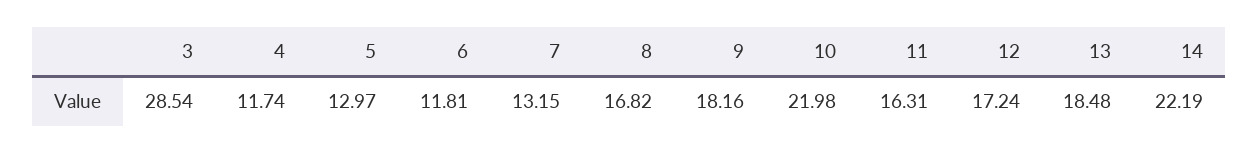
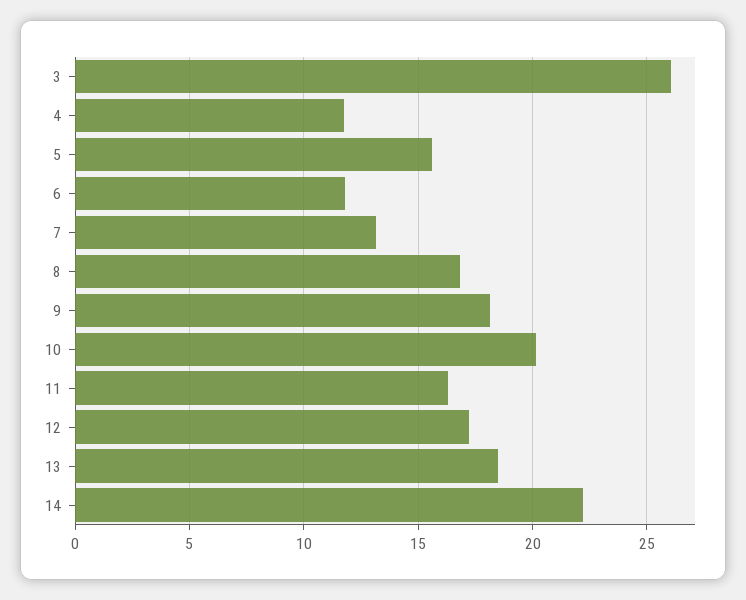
3: 28.54 -> 26
5: 12.97 -> 15.5
10: 21.98 -> 20

